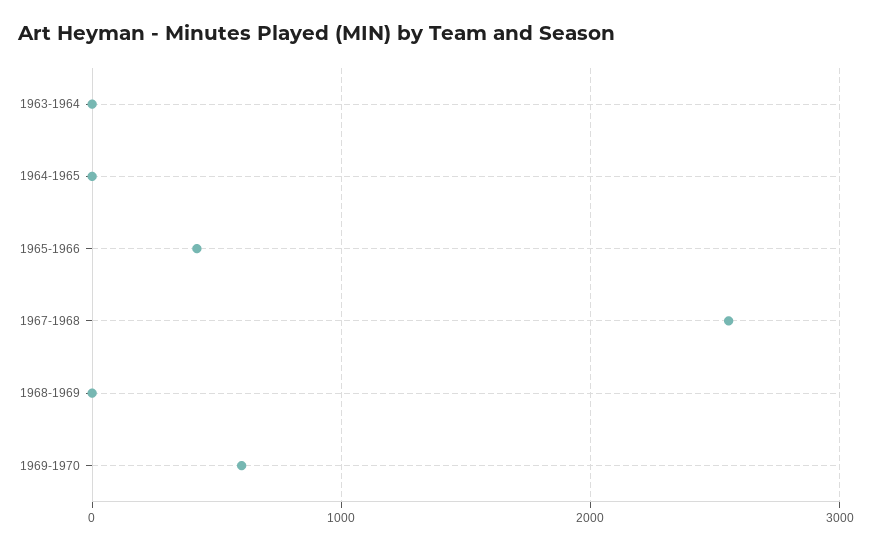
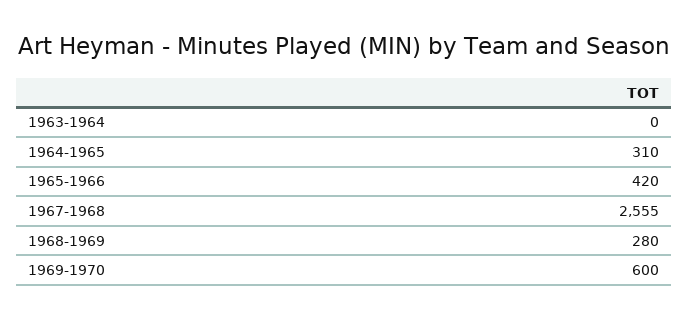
1964-1965: 0 -> 310
1968-1969: 0 -> 280

